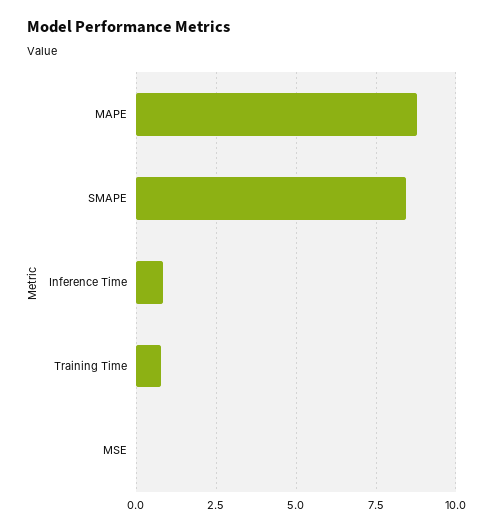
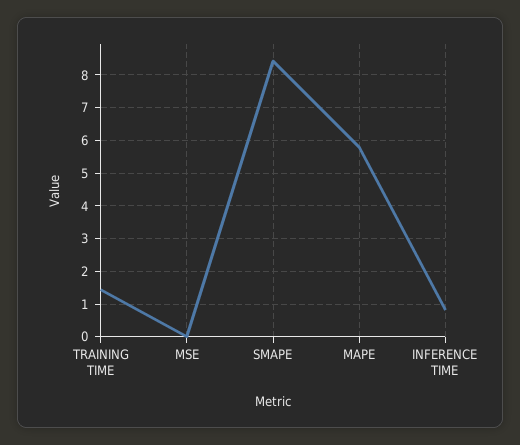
MAPE: 8.75 -> 5.8
Training Time: 0.75 -> 1.4

